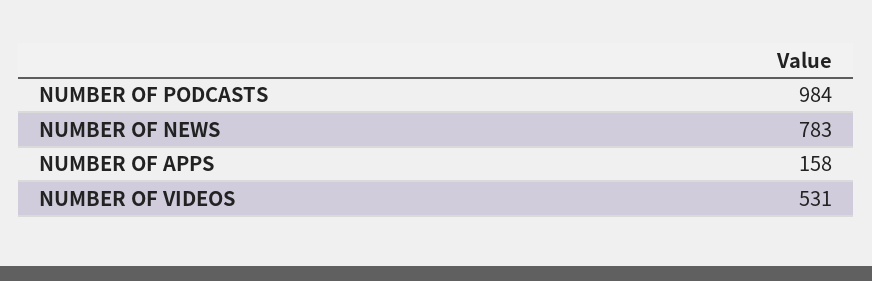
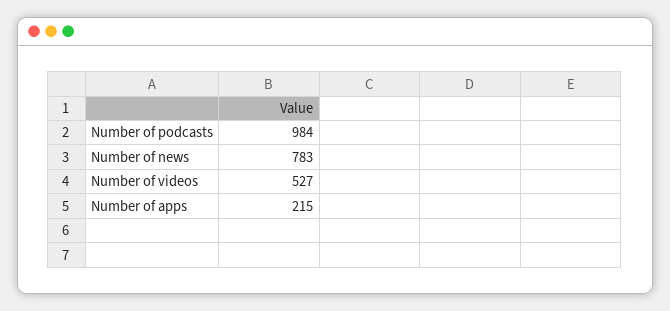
NUMBER OF APPS: 158 -> 215
NUMBER OF VIDEOS: 531 -> 527

